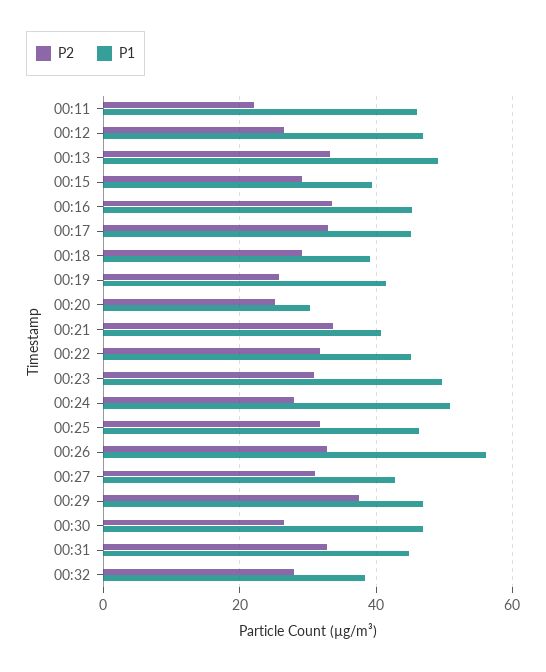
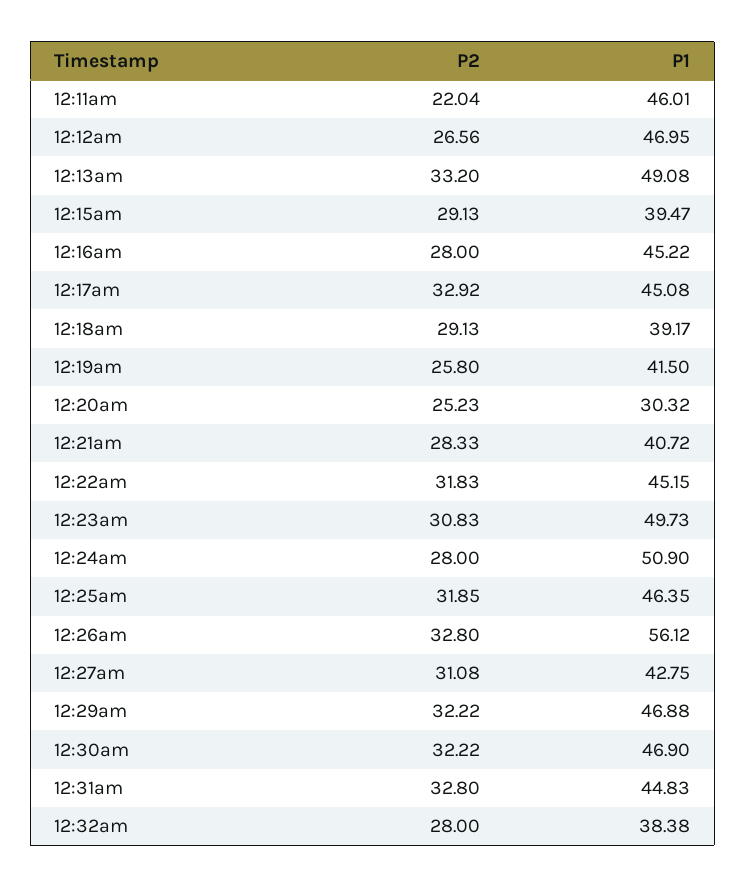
P2, 00:16: 34 -> 28
P2, 00:21: 34 -> 28.33
P2, 00:29: 38 -> 32.22
P2, 00:30: 26 -> 32.22

